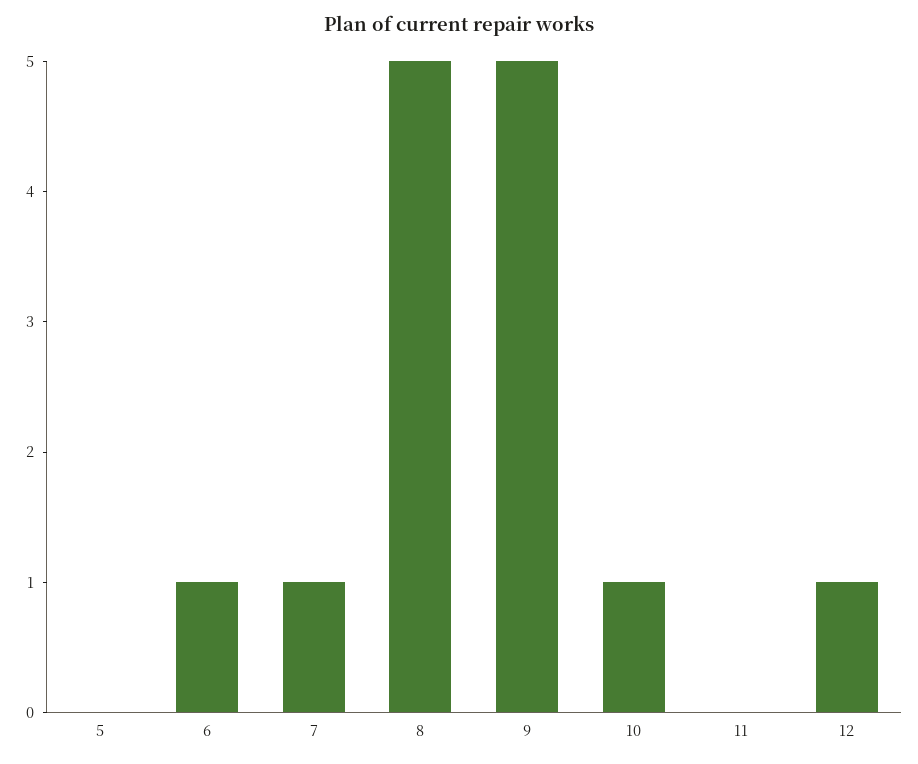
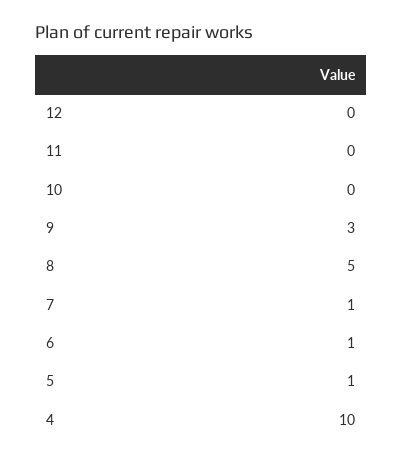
5: 0 -> 1
9: 5 -> 3
10: 1 -> 0
12: 1 -> 0
4: none -> 10

